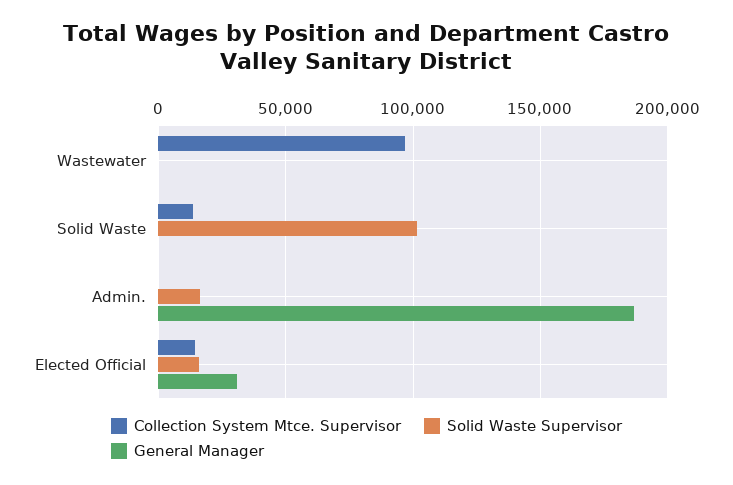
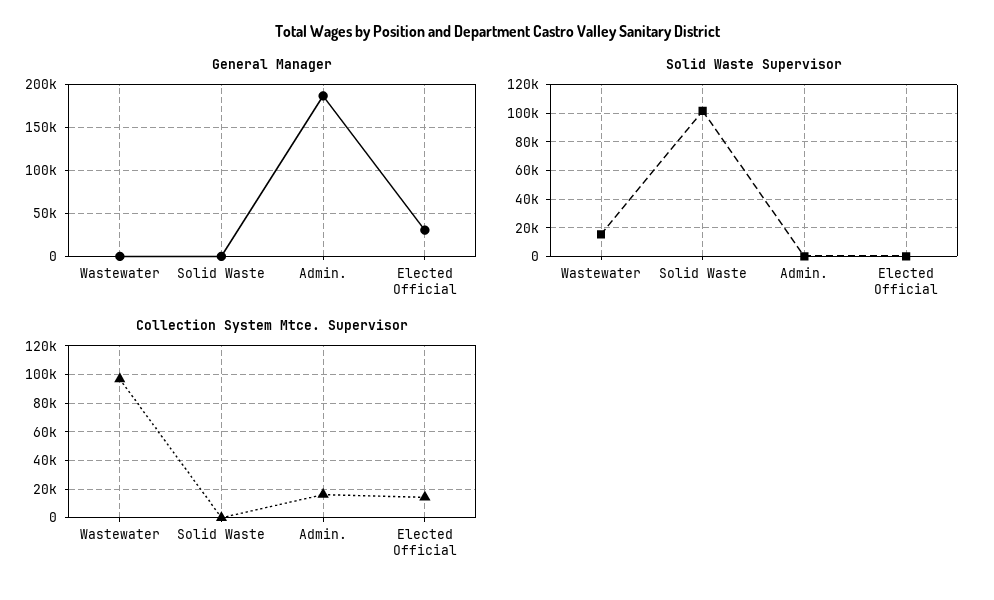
Solid Waste Supervisor, Wastewater: 0 -> 15000
Collection System Mtce. Supervisor, Solid Waste: 15000 -> 0
Collection System Mtce. Supervisor, Admin.: 0 -> 15000
Solid Waste Supervisor, Admin.: 15000 -> 0
Solid Waste Supervisor, Elected Official: 15000 -> 0

